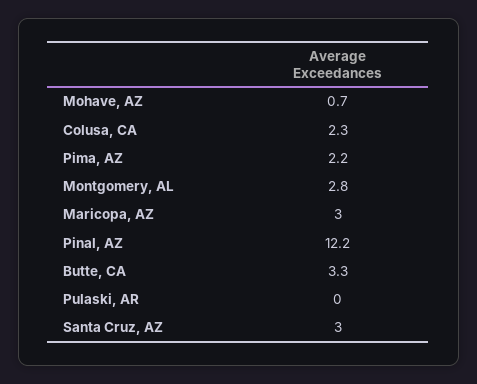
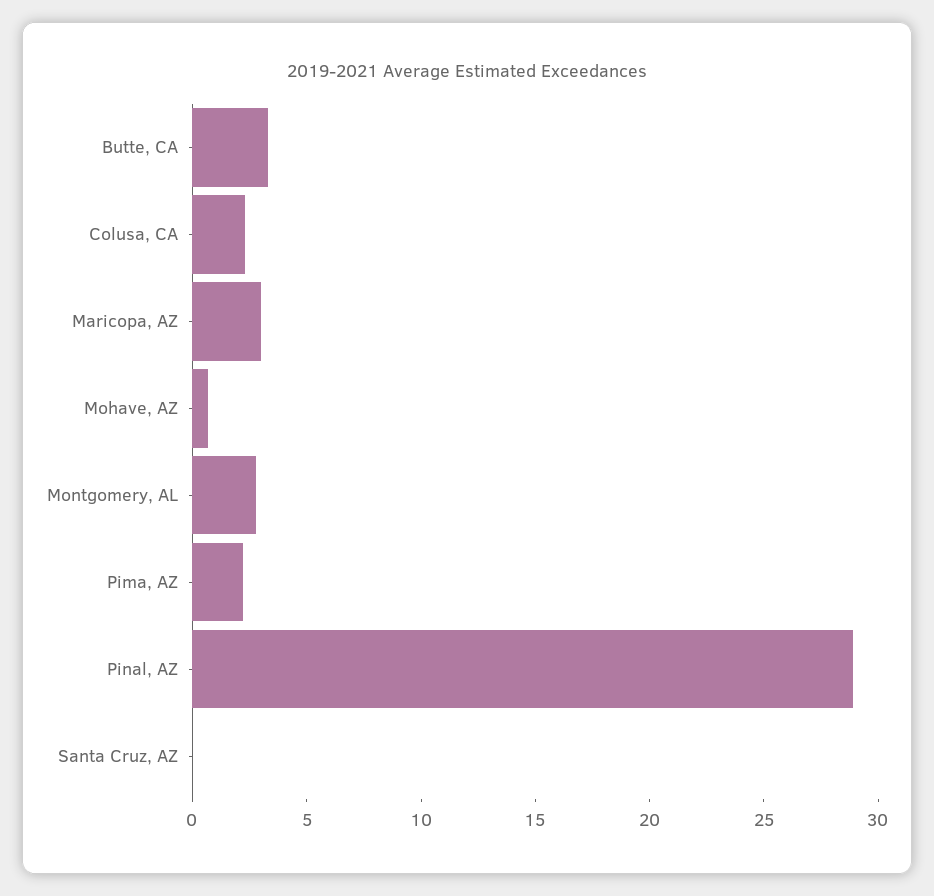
Pinal, AZ: 12.2 -> 29
Pulaski, AR: 0 -> none
Santa Cruz, AZ: 3 -> 0

